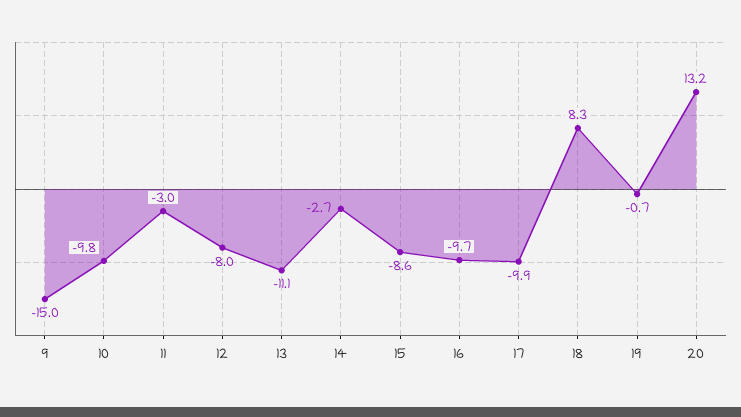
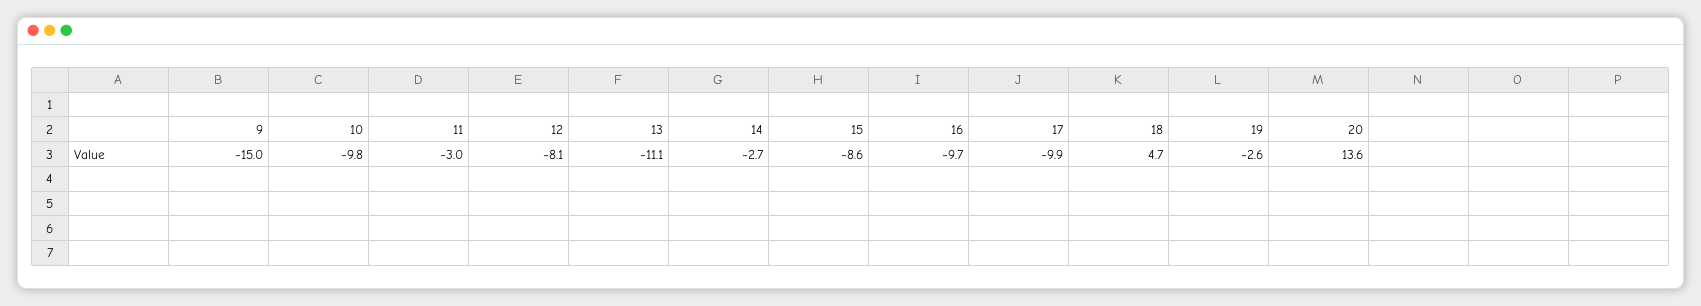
12: -8 -> -8.1
18: 8.3 -> 4.7
19: -0.7 -> -2.6
20: 13.2 -> 13.6

